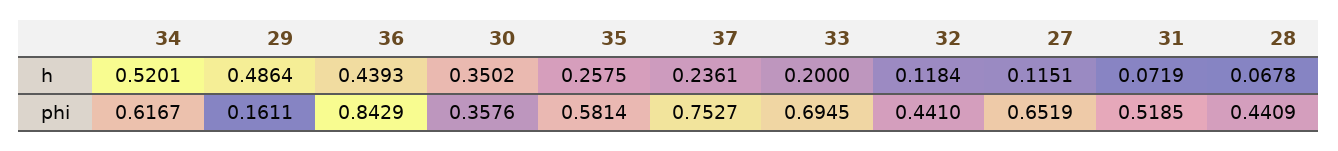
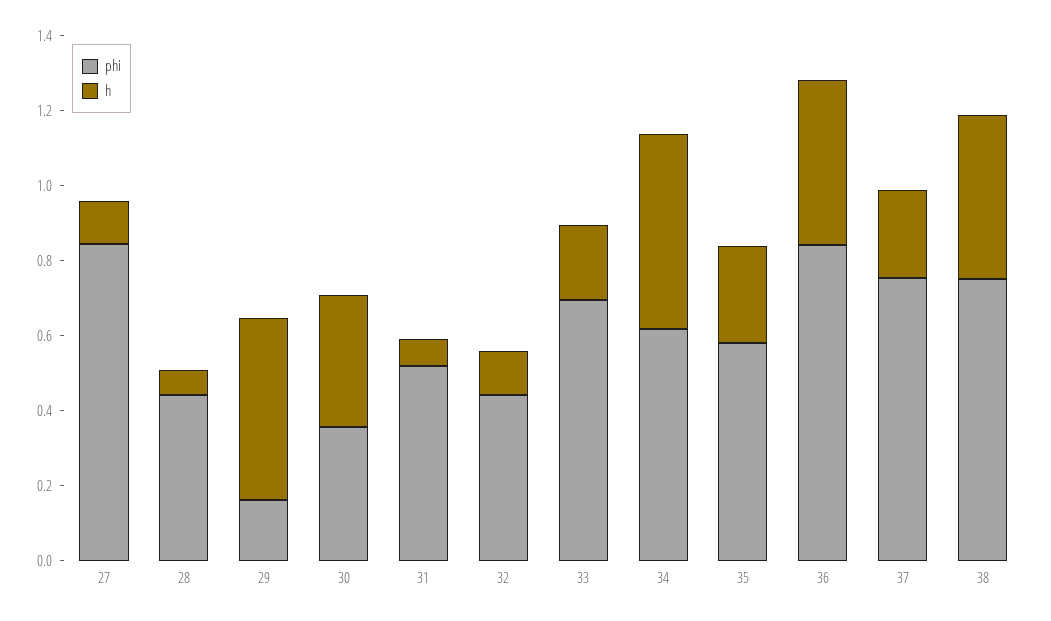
phi, 27: 0.6519 -> 0.85
phi, 38: none -> 0.75
h, 38: none -> 0.45

